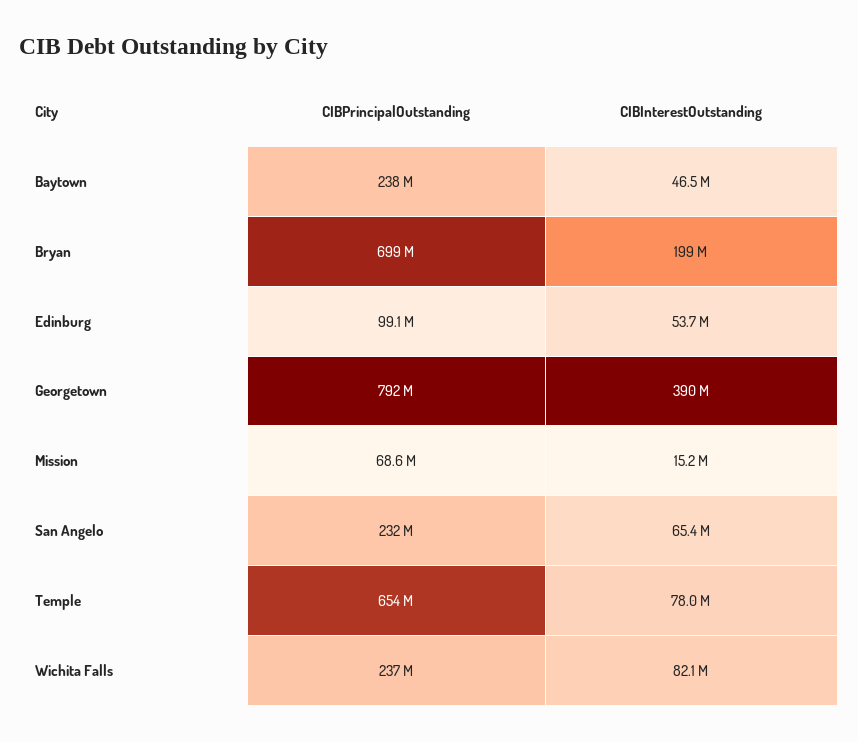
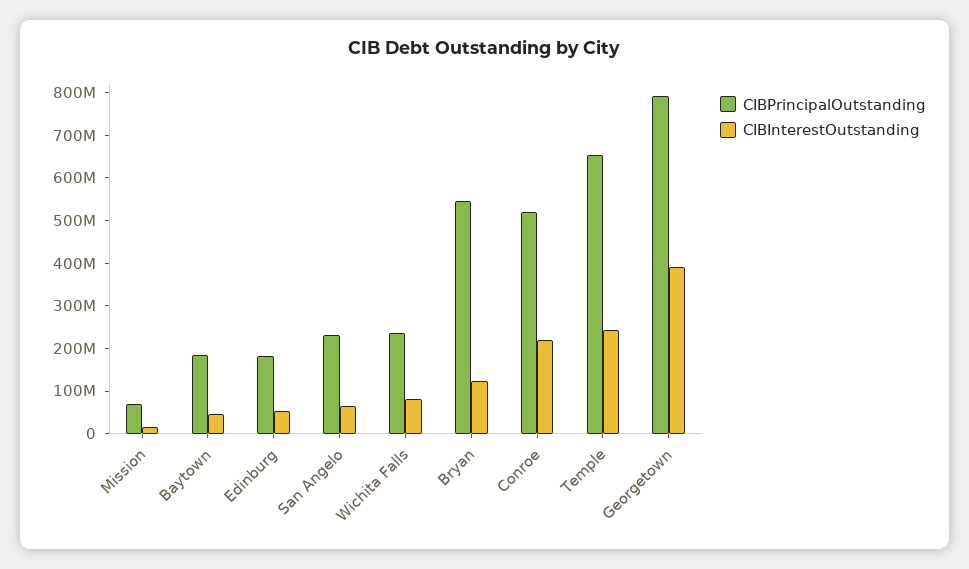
CIBPrincipalOutstanding, Baytown: 238000000 -> 180000000
CIBPrincipalOutstanding, Bryan: 699000000 -> 540000000
CIBInterestOutstanding, Bryan: 199000000 -> 120000000
CIBPrincipalOutstanding, Edinburg: 99100000 -> 180000000
CIBInterestOutstanding, Temple: 78000000 -> 240000000
CIBPrincipalOutstanding, Conroe: none -> 520000000
CIBInterestOutstanding, Conroe: none -> 220000000

